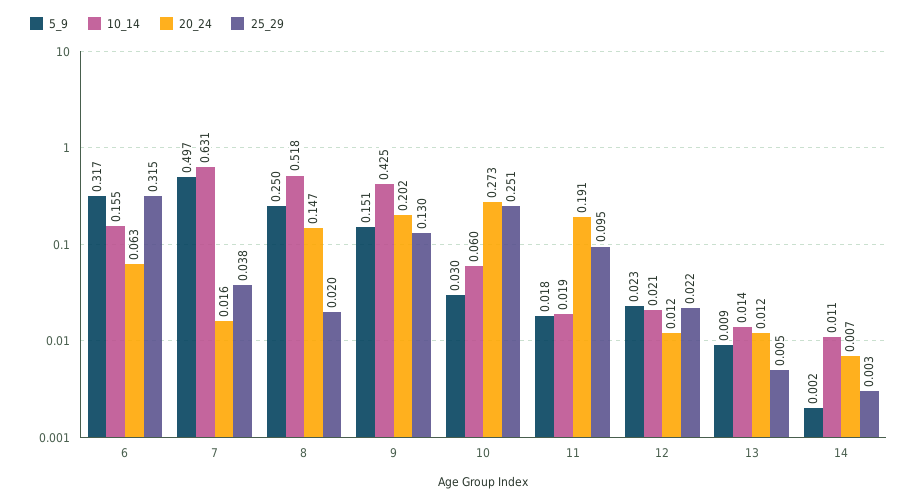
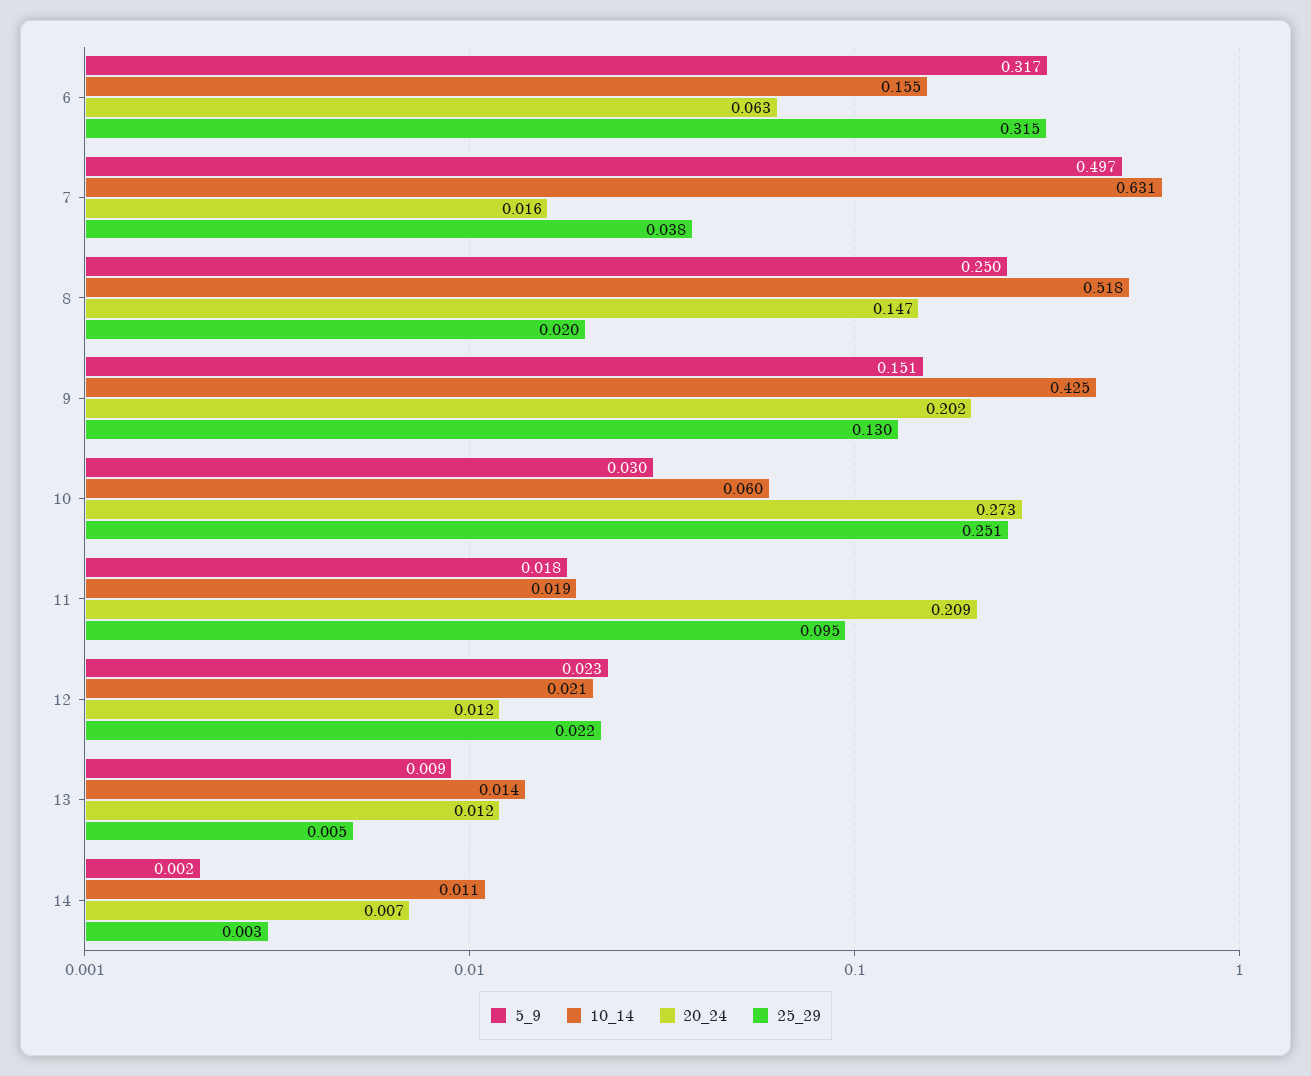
20_24, 11: 0.191 -> 0.209

